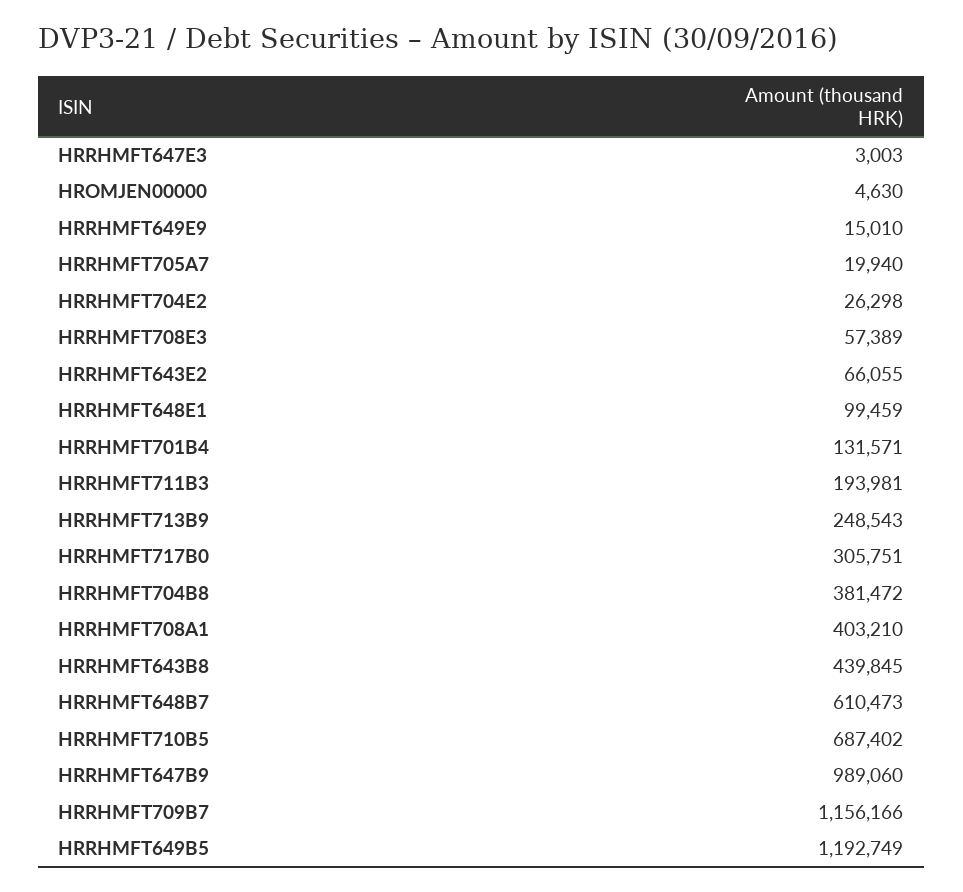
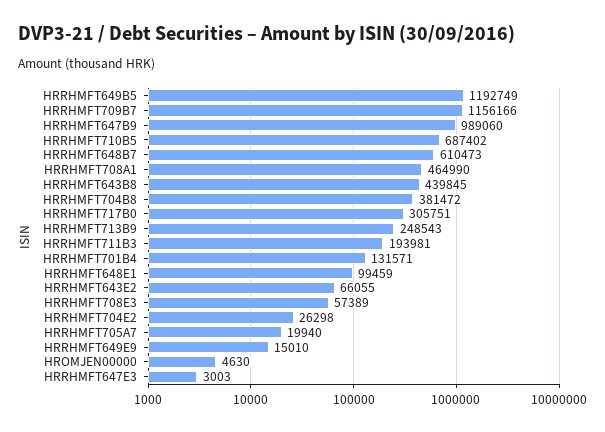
HRRHMFT708A1: 403210 -> 464990

